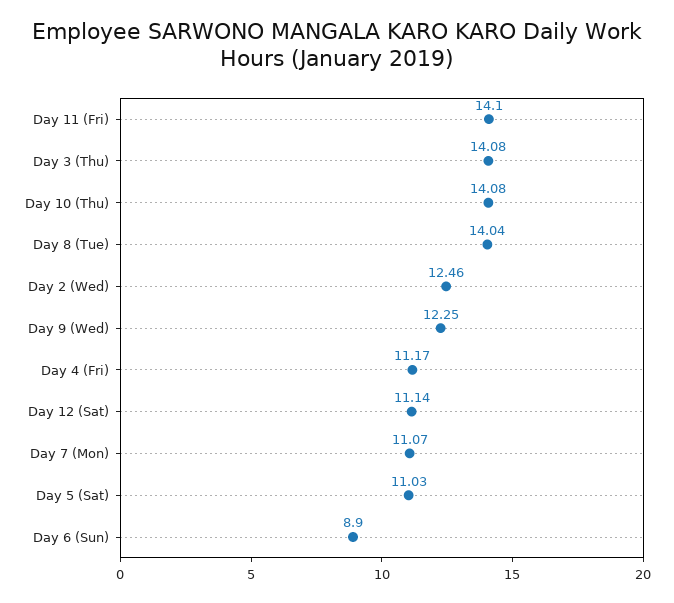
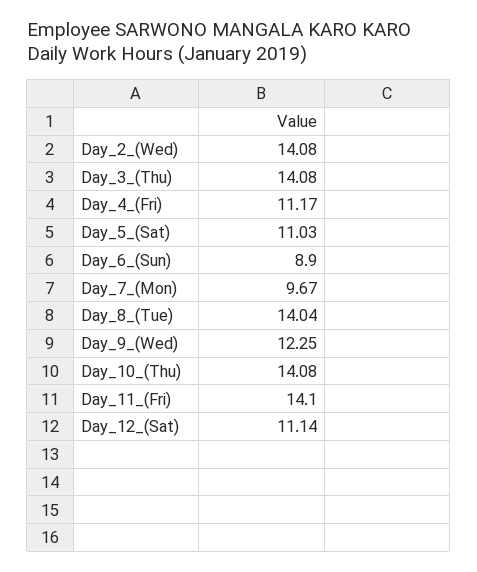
Day 2 (Wed): 12.46 -> 14.08
Day 7 (Mon): 11.07 -> 9.67

